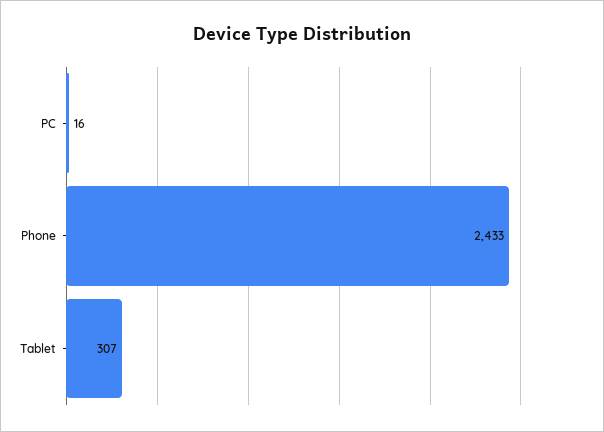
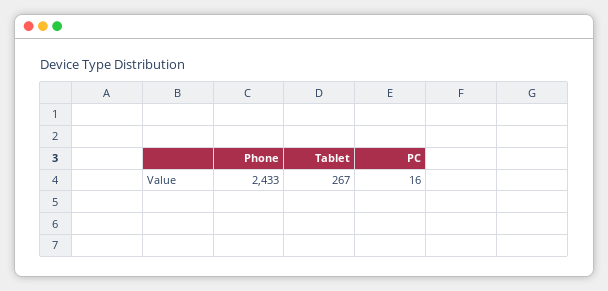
Tablet: 307 -> 267

